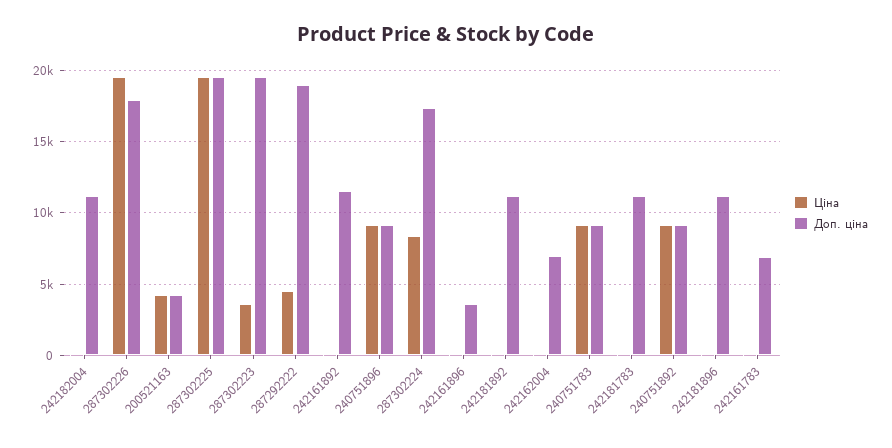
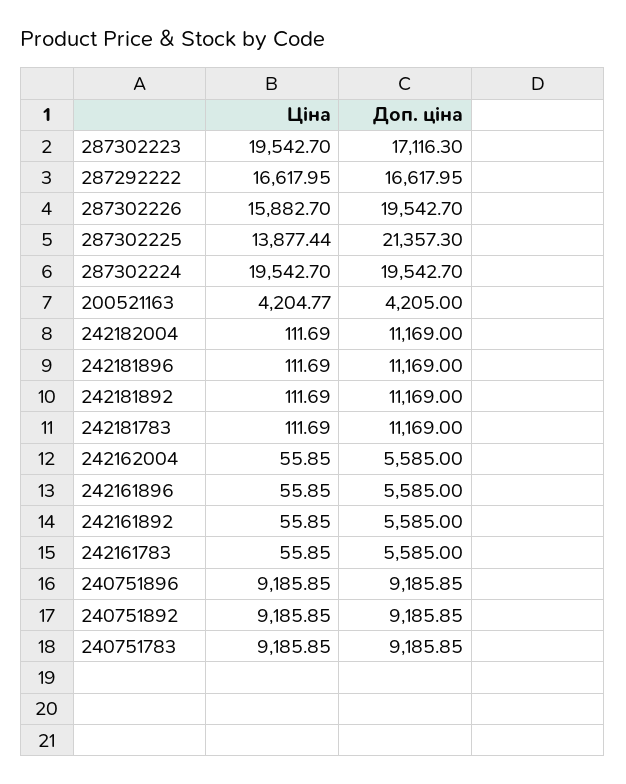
Ціна, 287302226: 19500 -> 15882.7
Доп. ціна, 287302226: 18000 -> 19542.7
Ціна, 287302225: 19500 -> 13877.44
Доп. ціна, 287302225: 19500 -> 21357.3
Ціна, 287302223: 3500 -> 19542.7
Доп. ціна, 287302223: 19500 -> 17116.3
Ціна, 287292222: 4500 -> 16617.95
Доп. ціна, 287292222: 19000 -> 16617.95
Доп. ціна, 242161892: 11500 -> 5585
Ціна, 287302224: 8500 -> 19542.7
Доп. ціна, 287302224: 17500 -> 19542.7
Доп. ціна, 242161896: 3500 -> 5585
Доп. ціна, 242162004: 7000 -> 5585
Доп. ціна, 242161783: 7000 -> 5585

